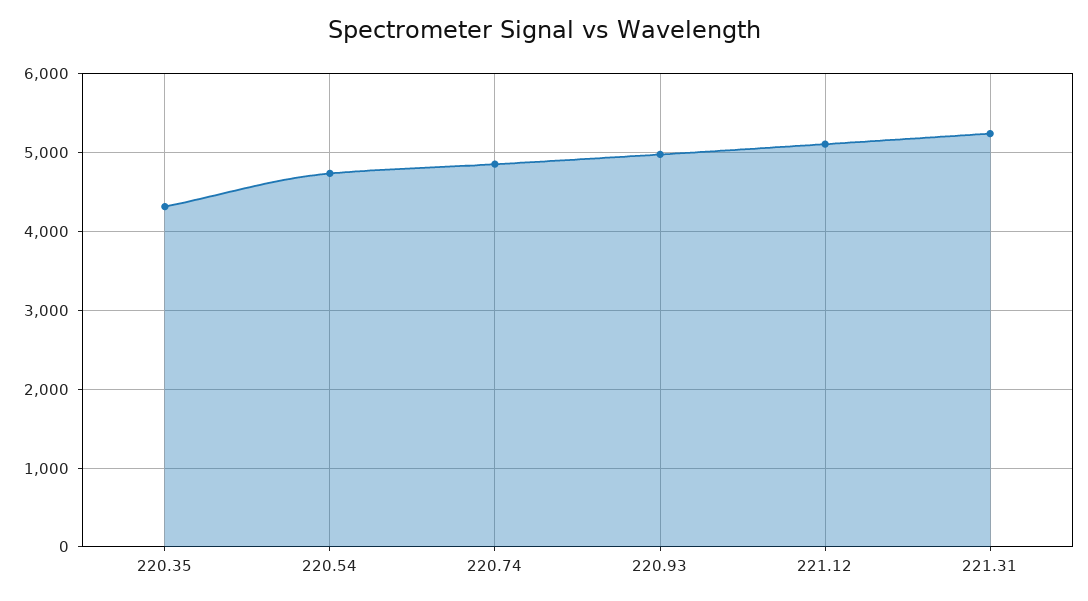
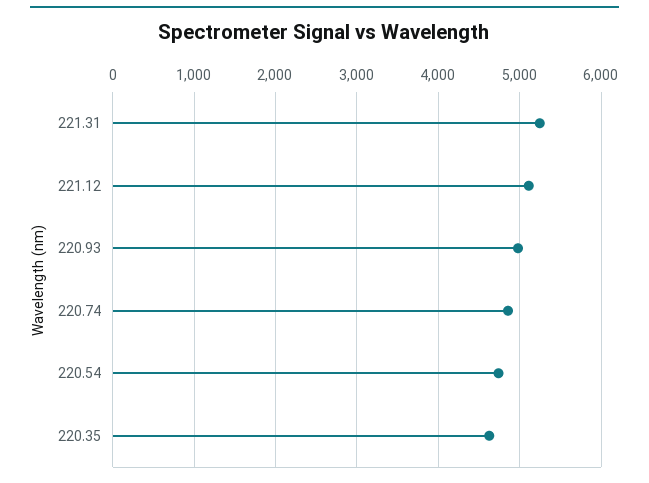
220.35: 4300 -> 4600

